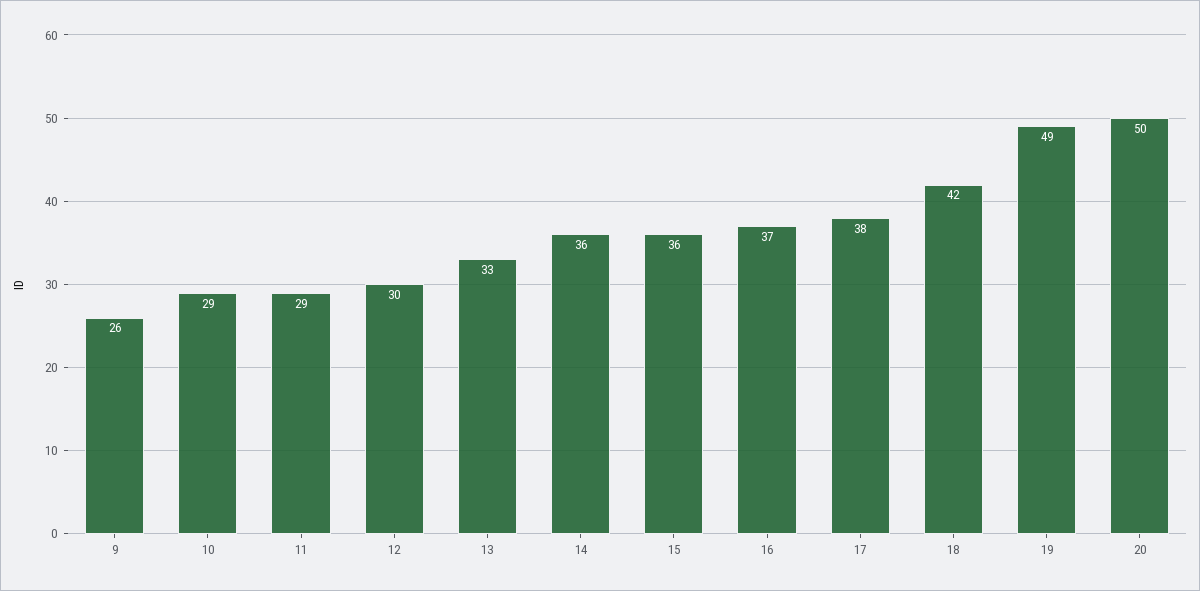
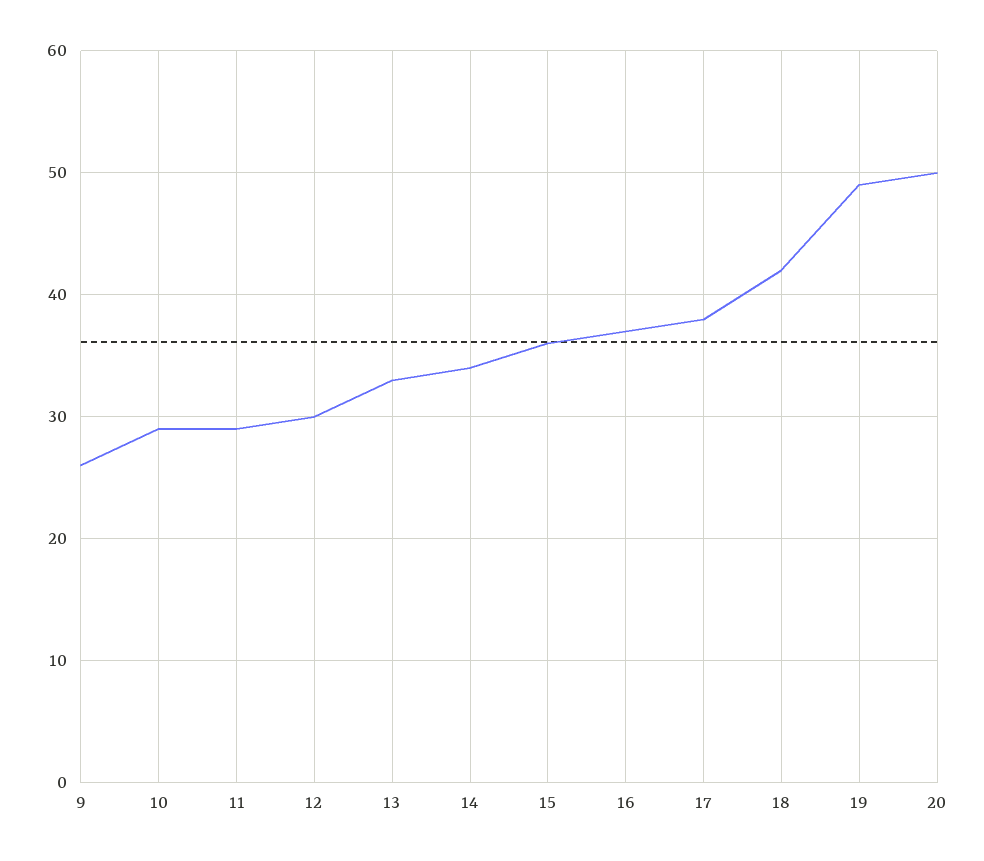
14: 36 -> 34

